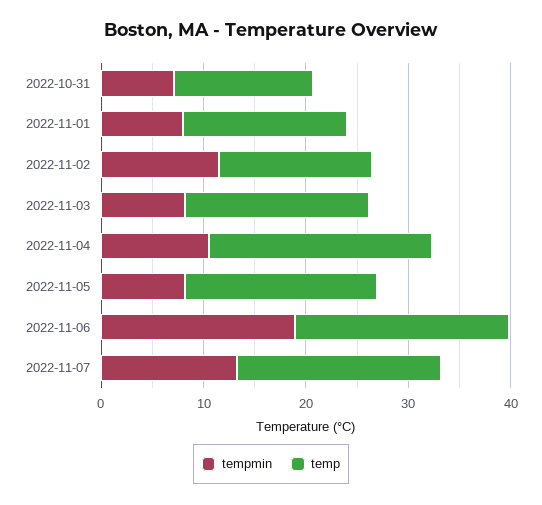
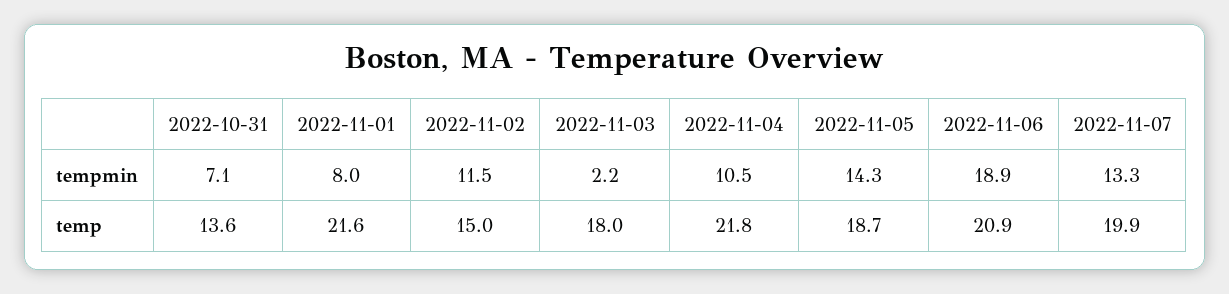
temp, 2022-11-01: 16 -> 21.6
tempmin, 2022-11-03: 8 -> 2.2
tempmin, 2022-11-05: 8 -> 14.3

